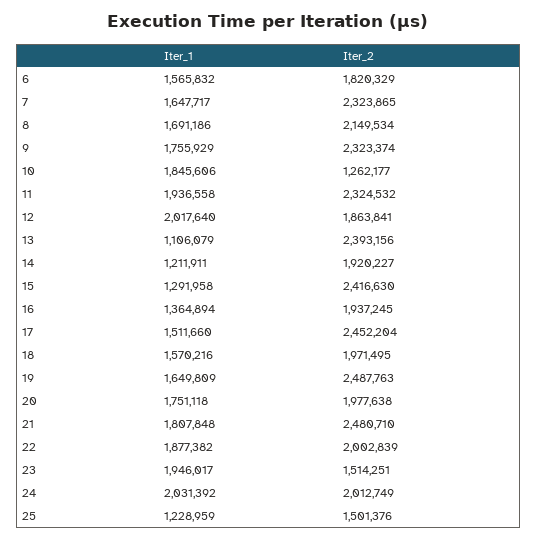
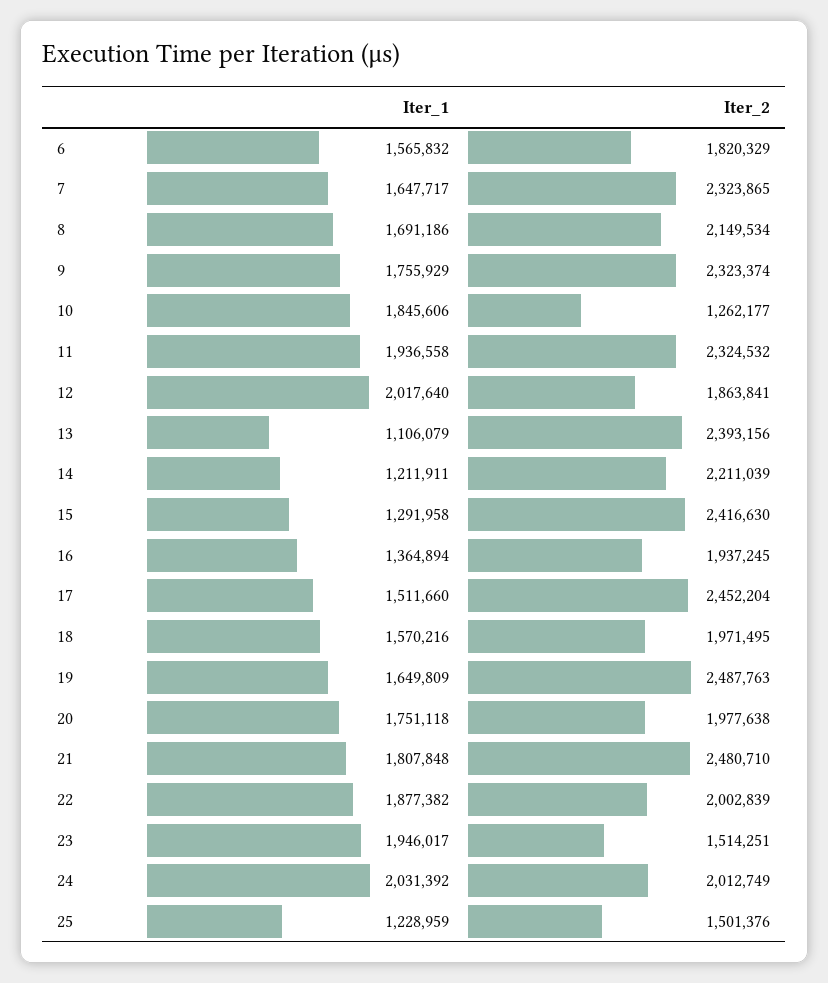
Iter_2, 14: 1920227 -> 2211039

